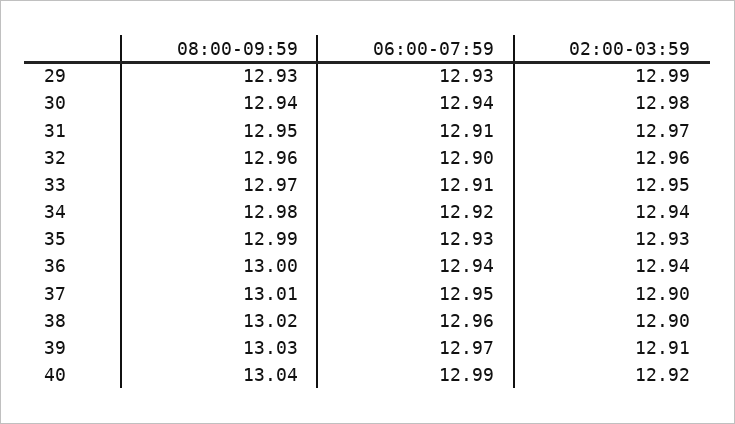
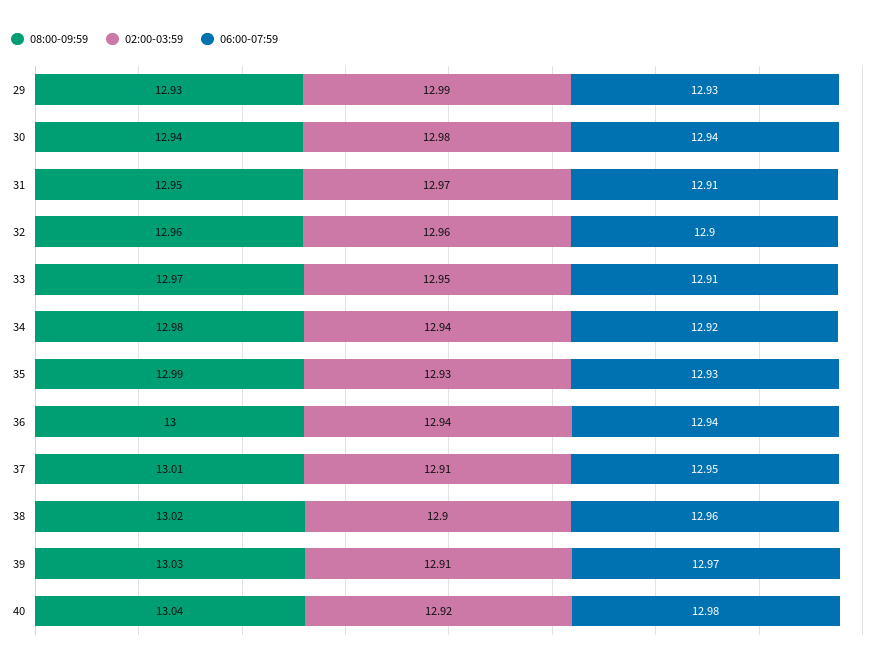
02:00-03:59, 37: 12.9 -> 12.91
06:00-07:59, 40: 12.99 -> 12.98

